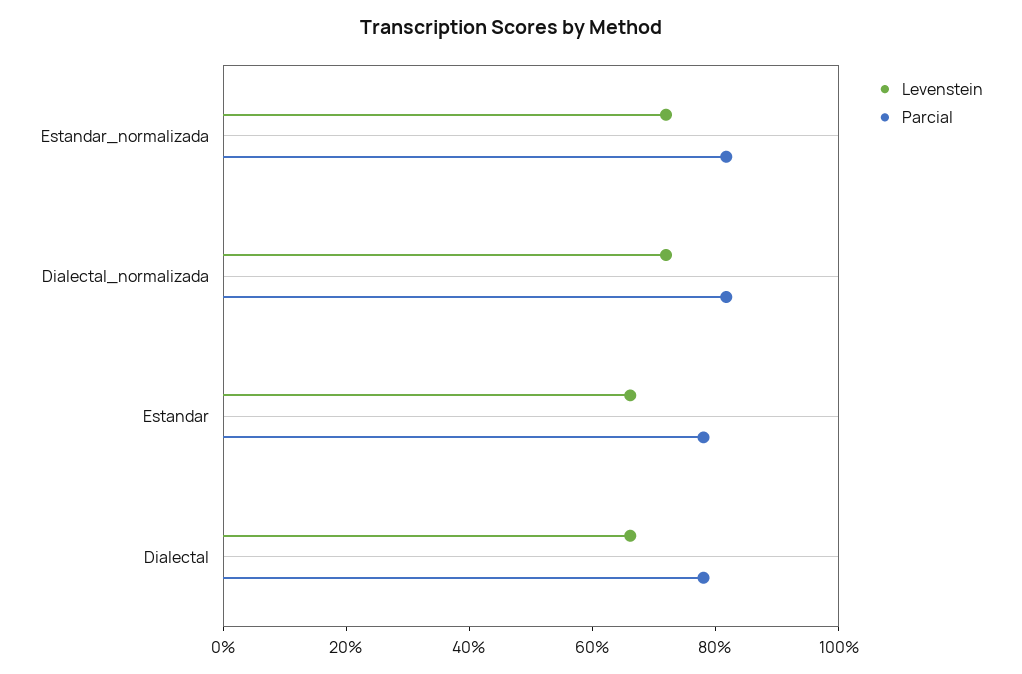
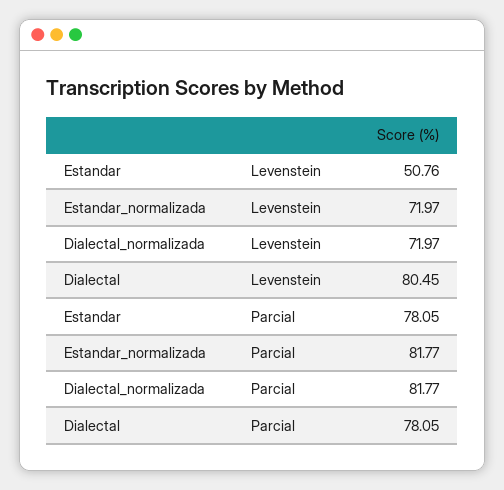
Levenstein, Estandar: 65 -> 50.76
Levenstein, Dialectal: 65 -> 80.45

